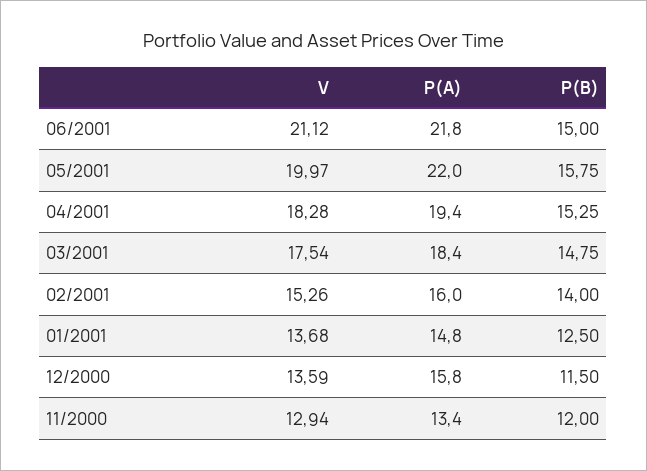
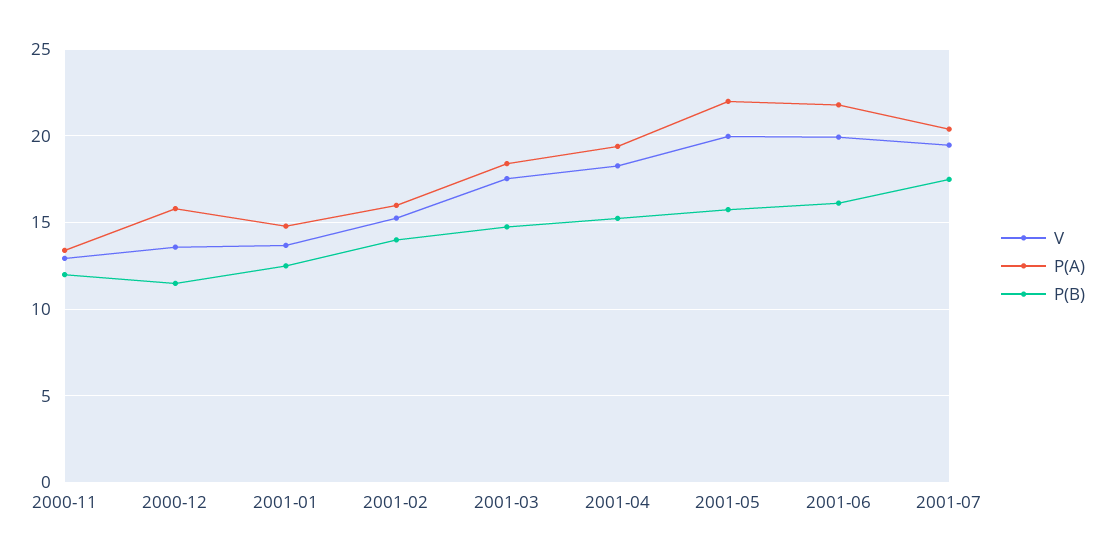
V, 06/2001: 21.12 -> 20
P(B), 06/2001: 15 -> 16
V, 2001-07: none -> 19.5
P(A), 2001-07: none -> 20.5
P(B), 2001-07: none -> 17.5

